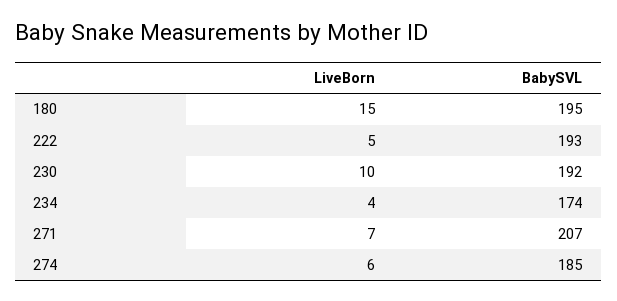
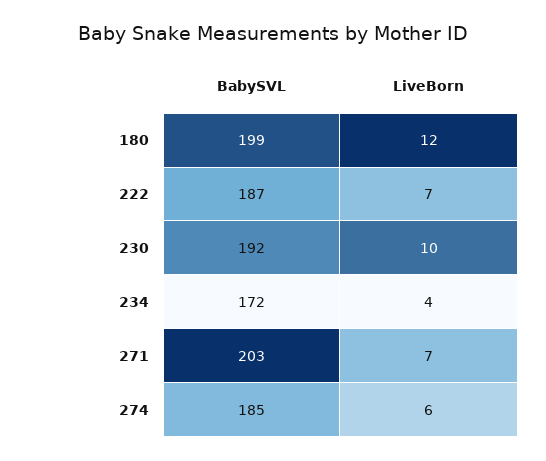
LiveBorn, 180: 15 -> 12
BabySVL, 180: 195 -> 199
LiveBorn, 222: 5 -> 7
BabySVL, 222: 193 -> 187
BabySVL, 234: 174 -> 172
BabySVL, 271: 207 -> 203

